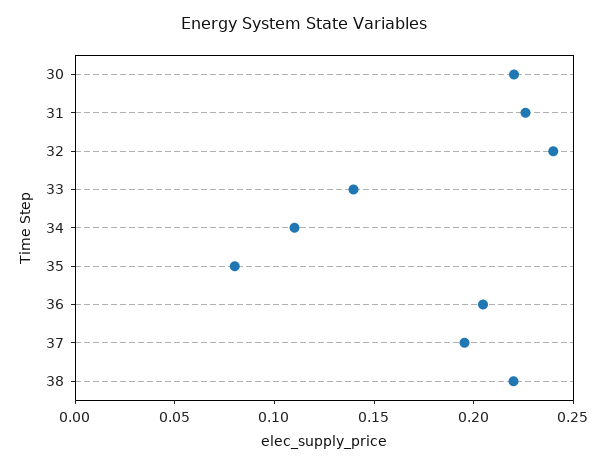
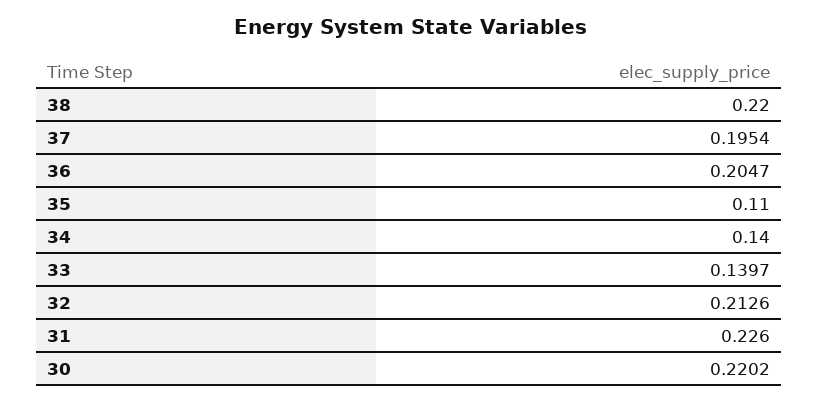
32: 0.24 -> 0.2126
34: 0.11 -> 0.14
35: 0.08 -> 0.11

